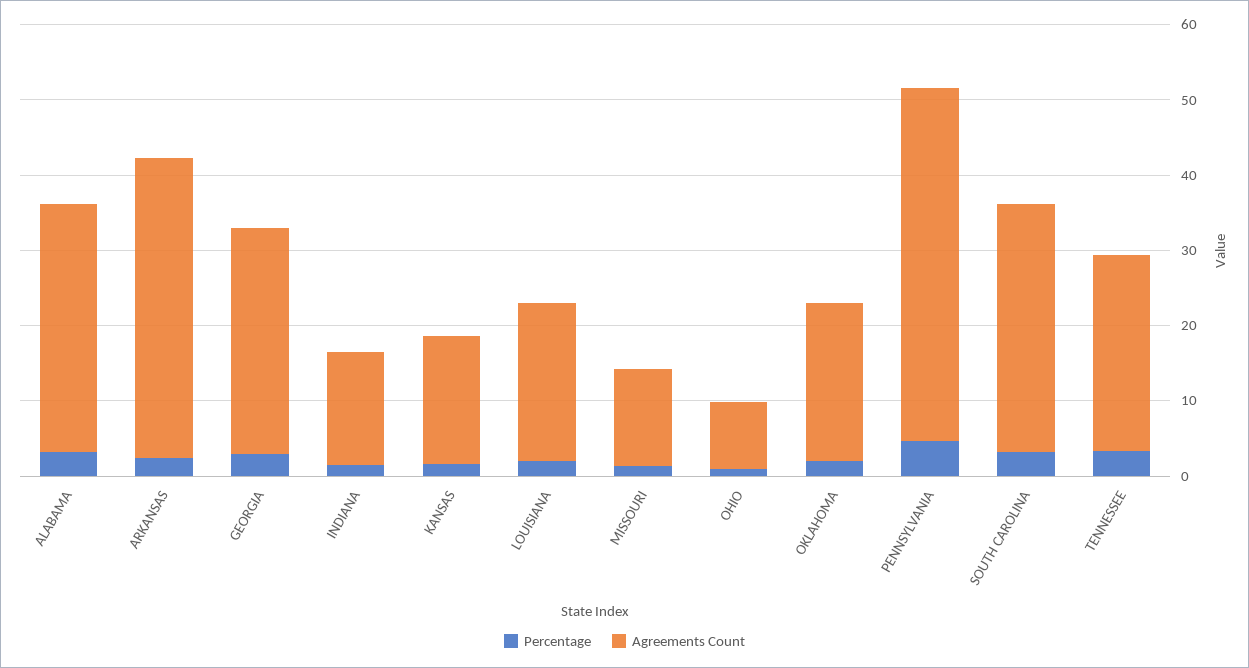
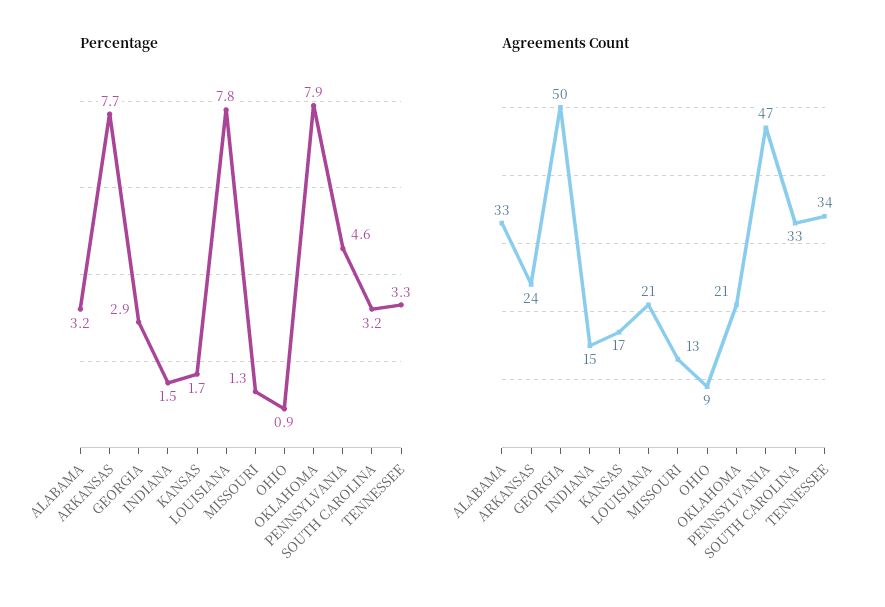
Percentage, ARKANSAS: 2 -> 7.7
Agreements Count, ARKANSAS: 40 -> 24
Agreements Count, GEORGIA: 30 -> 50
Percentage, LOUISIANA: 2 -> 7.8
Percentage, OKLAHOMA: 2 -> 7.9
Agreements Count, TENNESSEE: 26 -> 34

